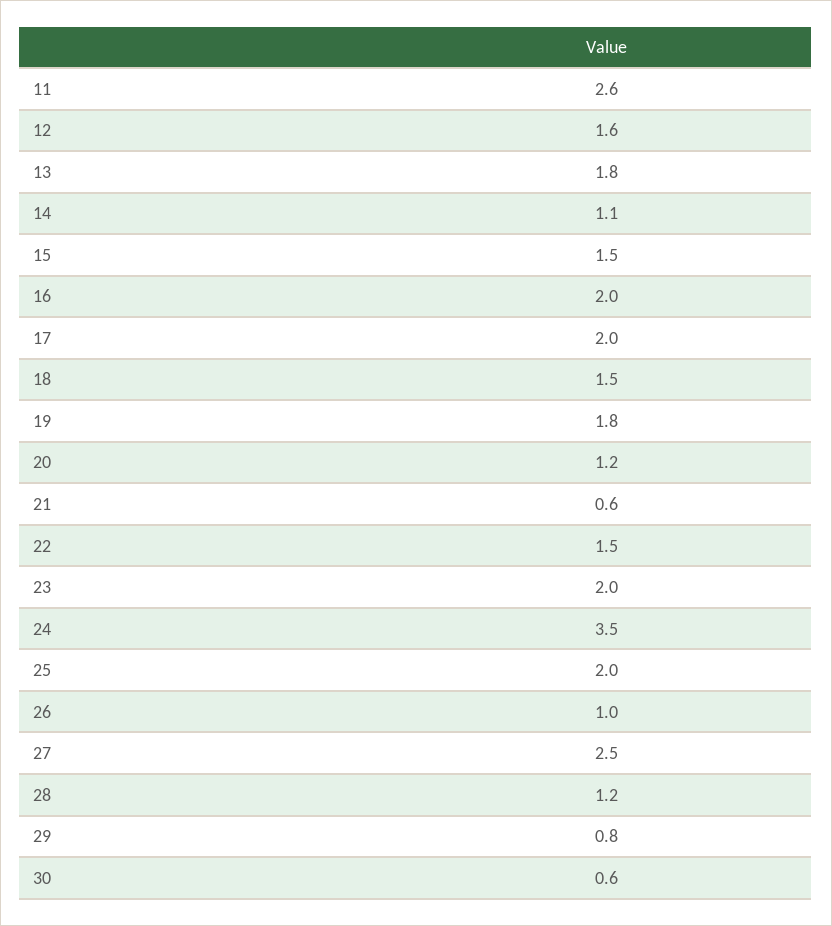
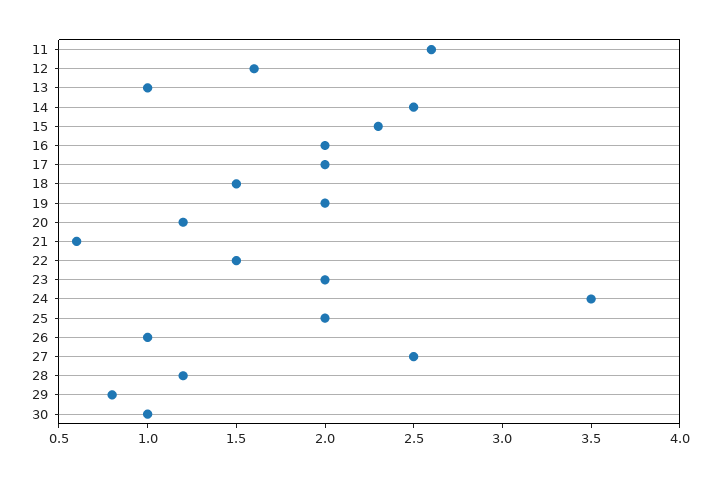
13: 1.8 -> 1
14: 1.1 -> 2.5
15: 1.5 -> 2.3
19: 1.8 -> 2
30: 0.6 -> 1

